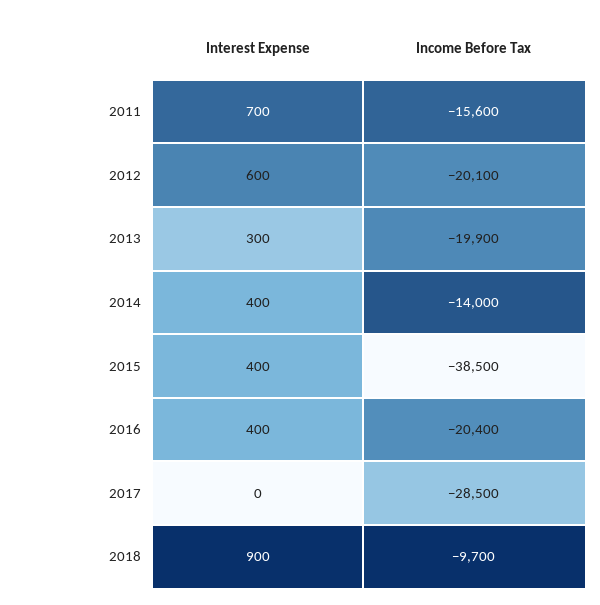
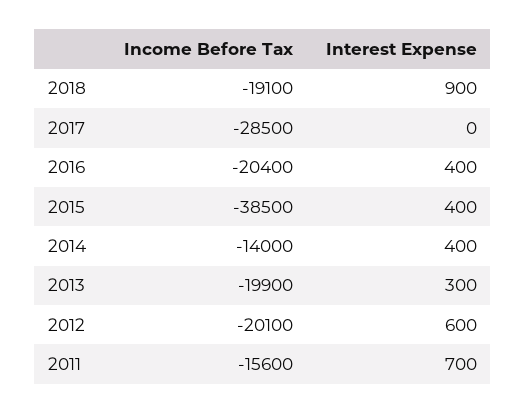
Income Before Tax, 2018: -9700 -> -19100

